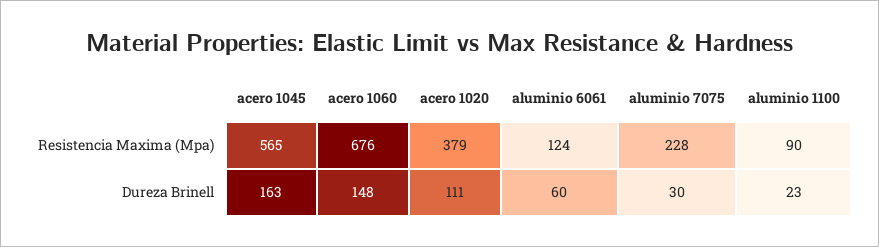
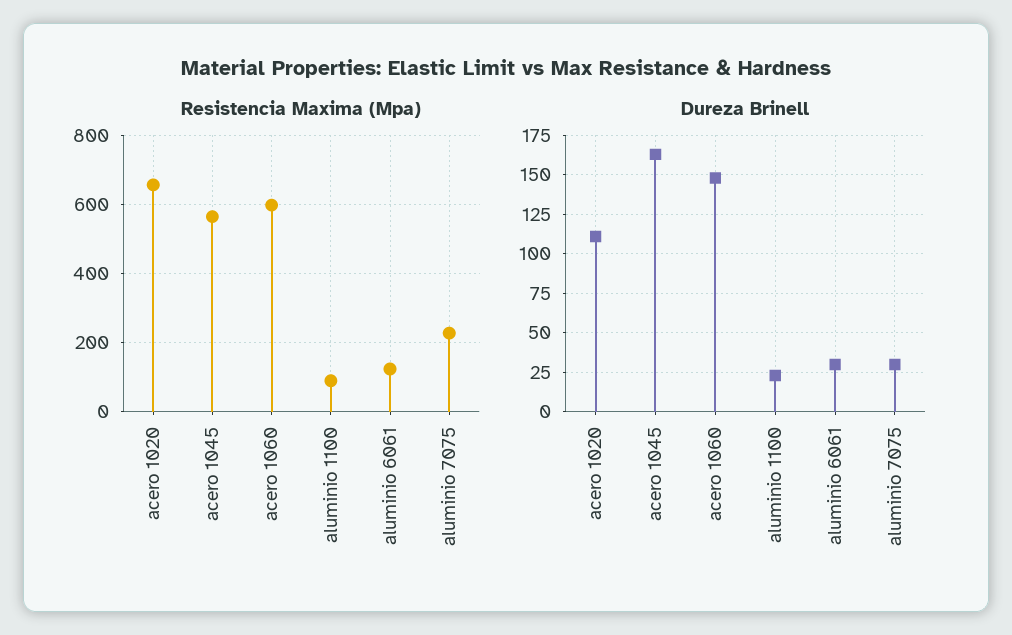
Resistencia Maxima (Mpa), acero 1060: 676 -> 600
Resistencia Maxima (Mpa), acero 1020: 379 -> 660
Dureza Brinell, aluminio 6061: 60 -> 30

